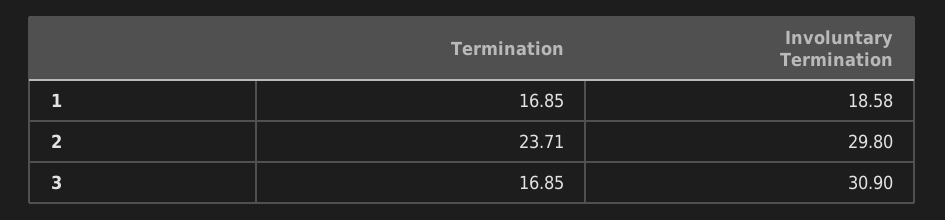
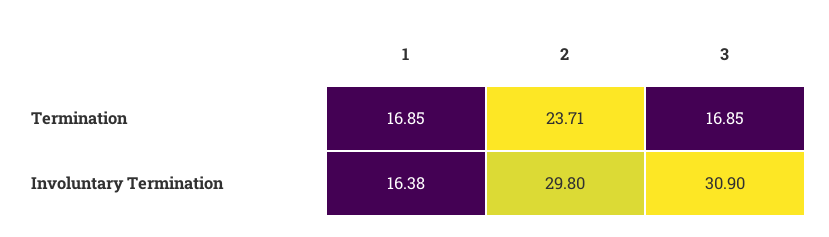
Involuntary Termination, 1: 18.58 -> 16.38

